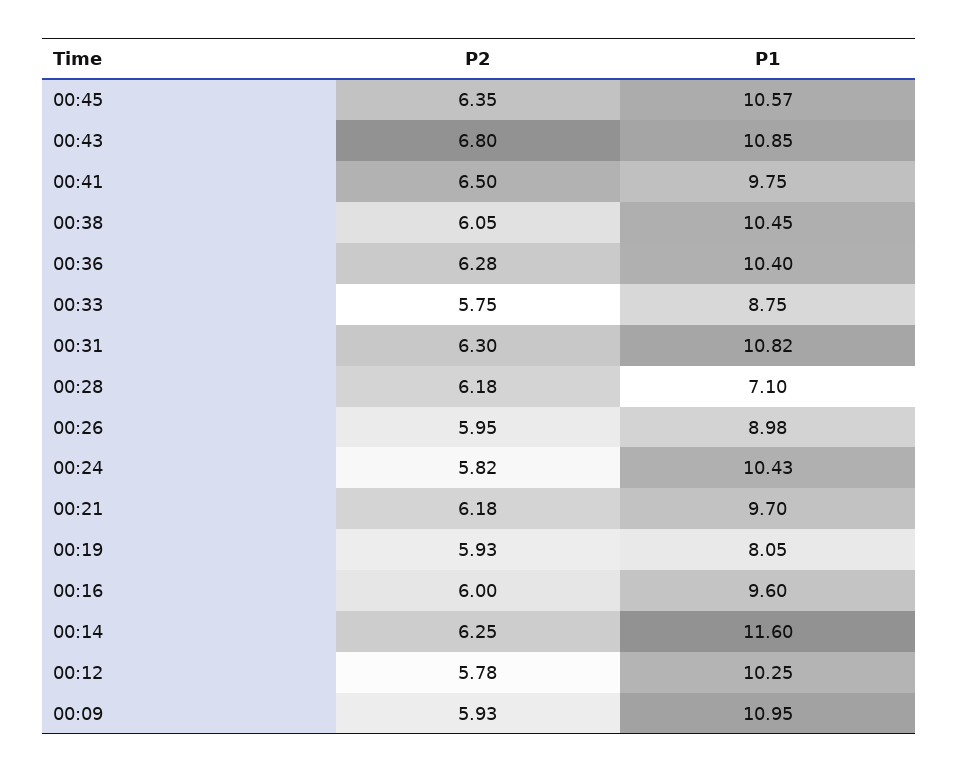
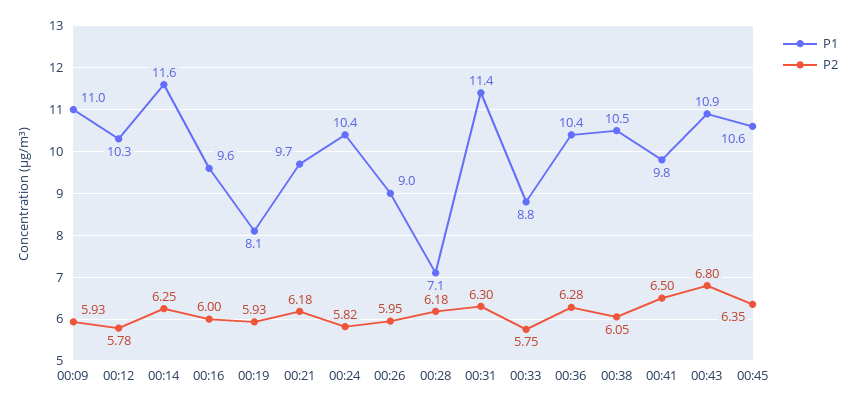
P1, 00:31: 10.82 -> 11.4

